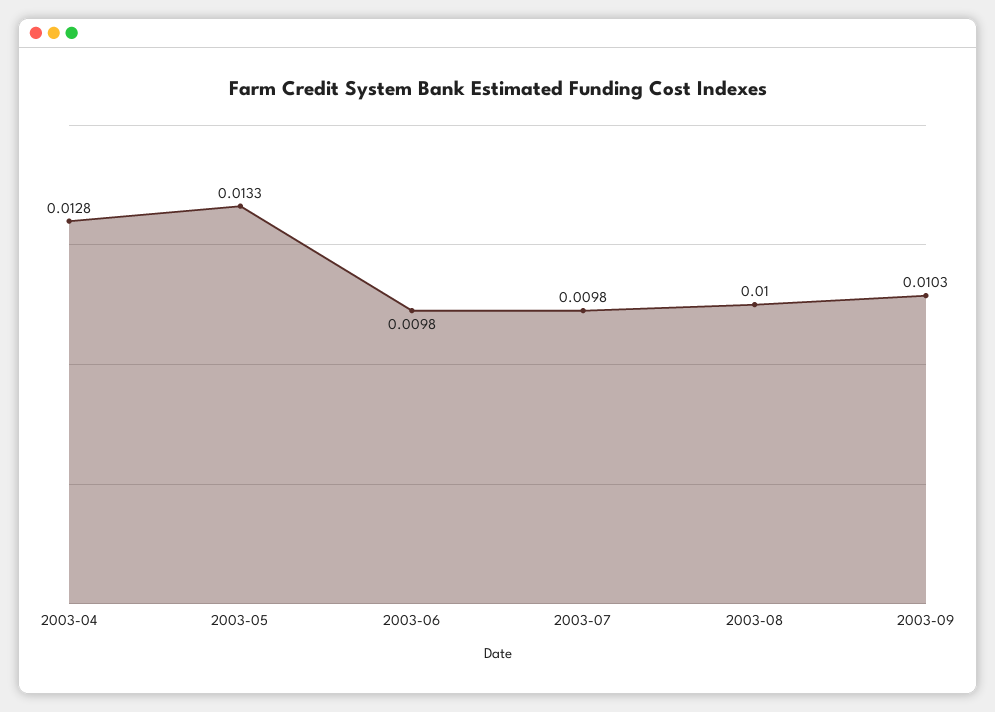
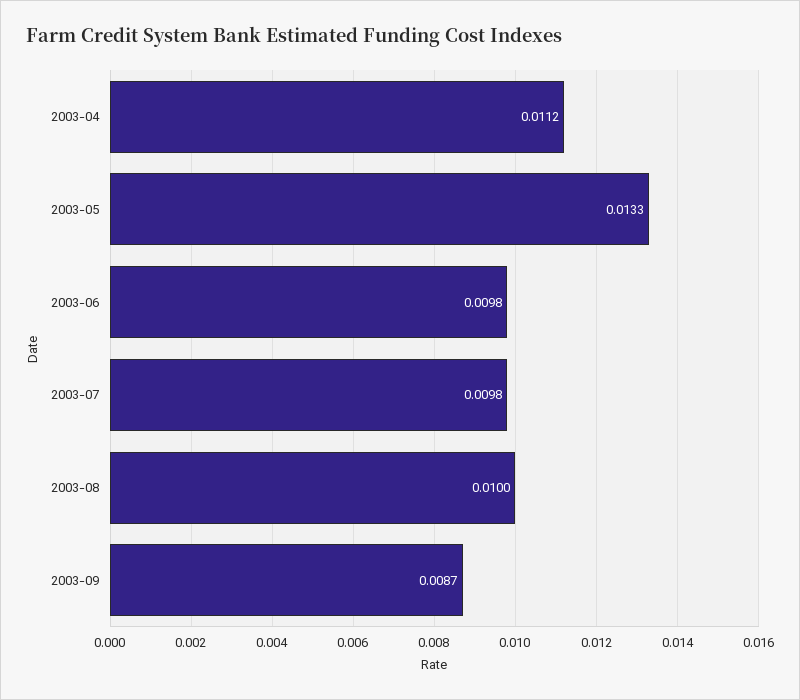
2003-04: 0.0128 -> 0.0112
2003-09: 0.0103 -> 0.0087

